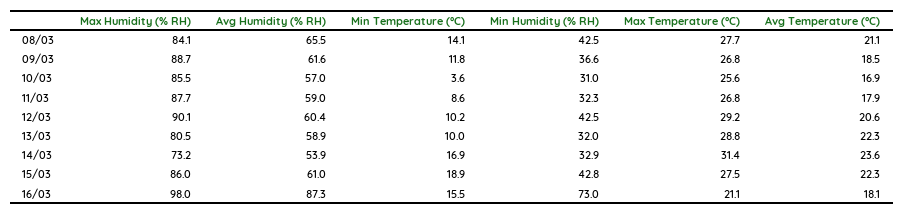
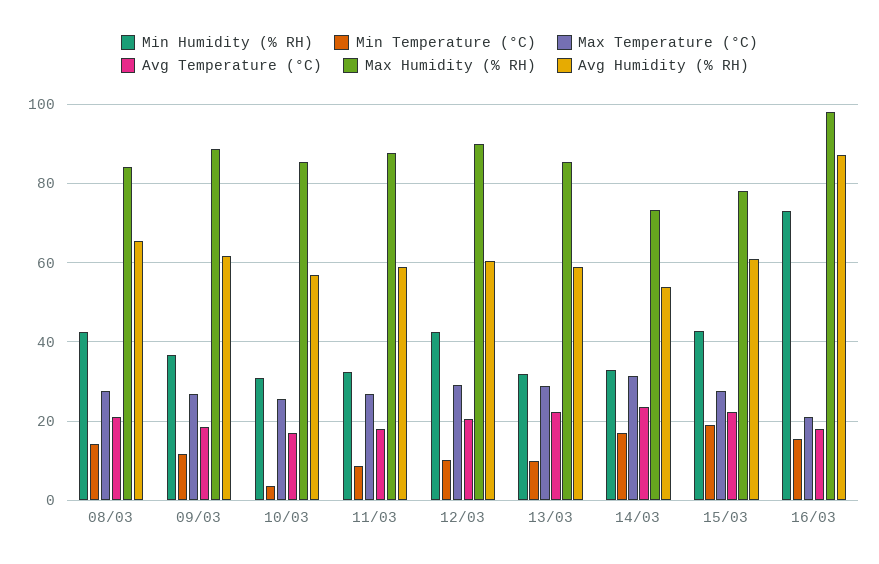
Max Humidity (% RH), 13/03: 80.5 -> 86
Max Humidity (% RH), 15/03: 86 -> 78

